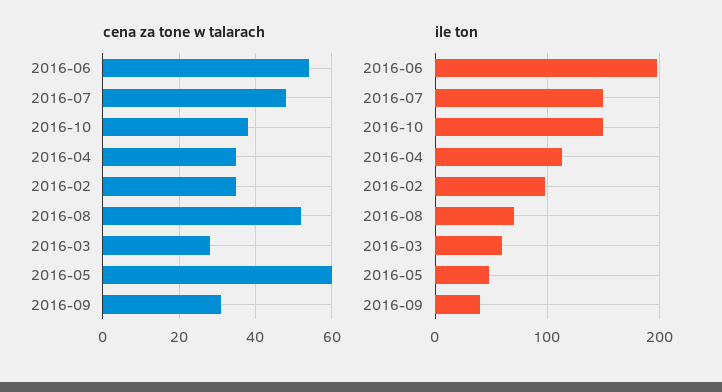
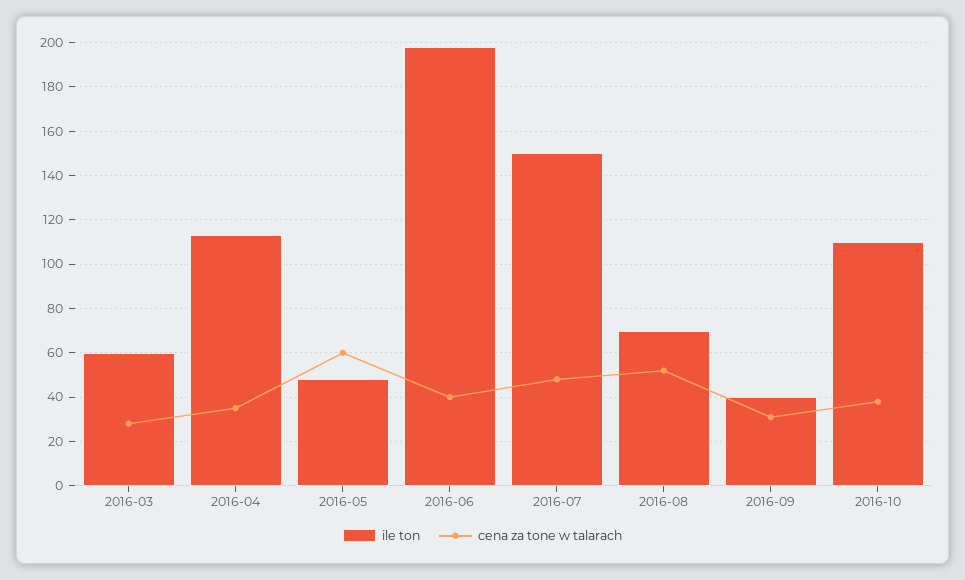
cena za tone w talarach, 2016-06: 55 -> 40
cena za tone w talarach, 2016-02: 35 -> none
ile ton, 2016-10: 150 -> 110
ile ton, 2016-02: 100 -> none

